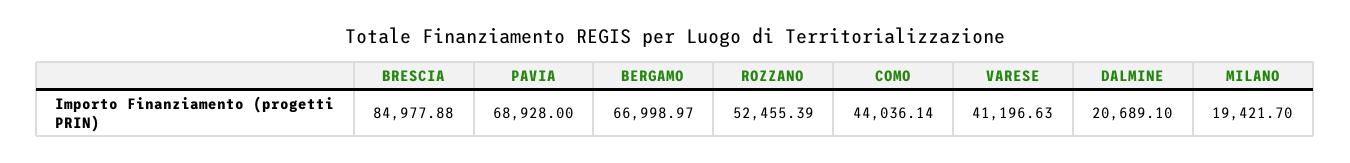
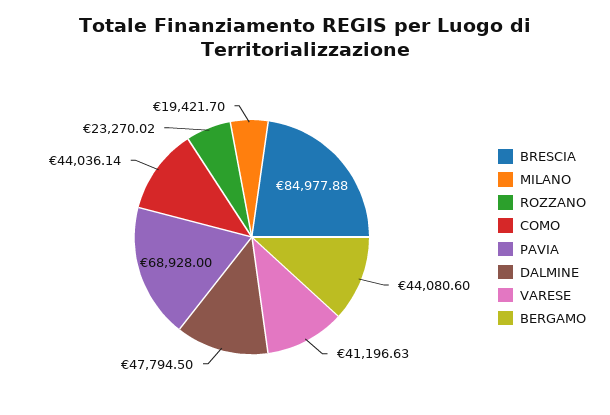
BERGAMO: 66998.97 -> 44080.6
ROZZANO: 52455.39 -> 23270.02
DALMINE: 20689.1 -> 47794.5

